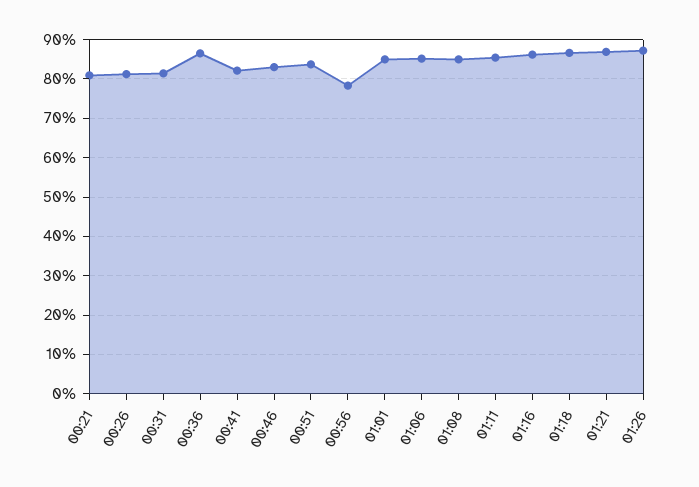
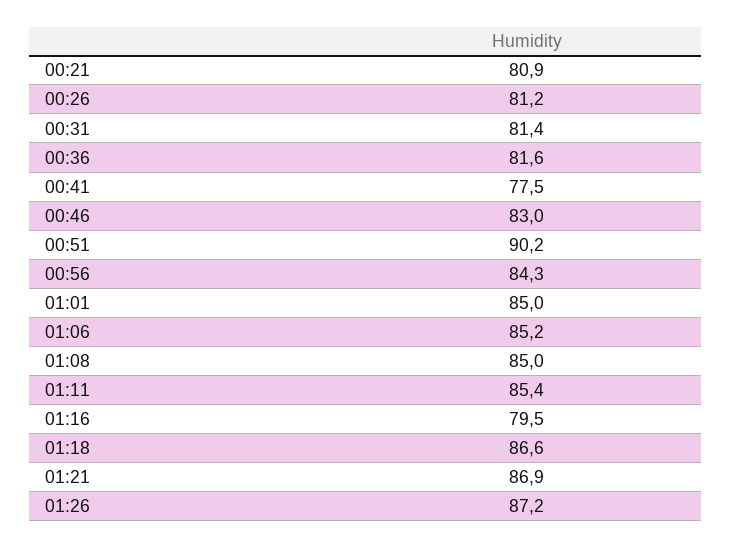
00:36: 86 -> 81.6
00:41: 82 -> 77.5
00:51: 84 -> 90.2
00:56: 78 -> 84.3
01:16: 86 -> 79.5

